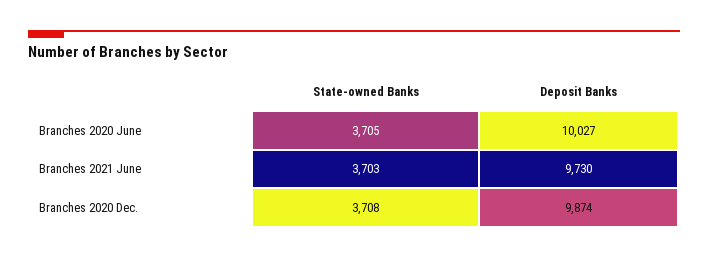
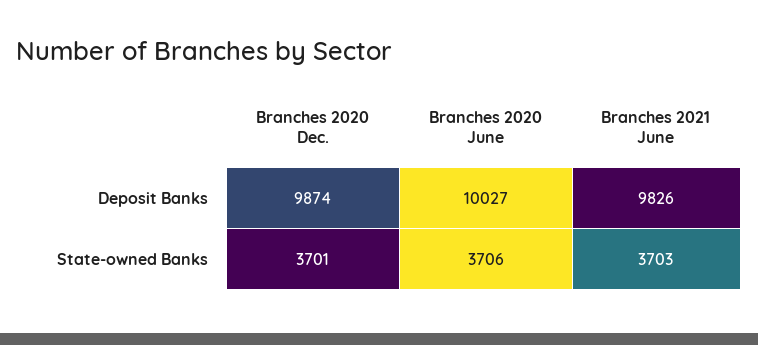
State-owned Banks, Branches 2020 June: 3705 -> 3706
Deposit Banks, Branches 2021 June: 9730 -> 9826
State-owned Banks, Branches 2020 Dec.: 3708 -> 3701

